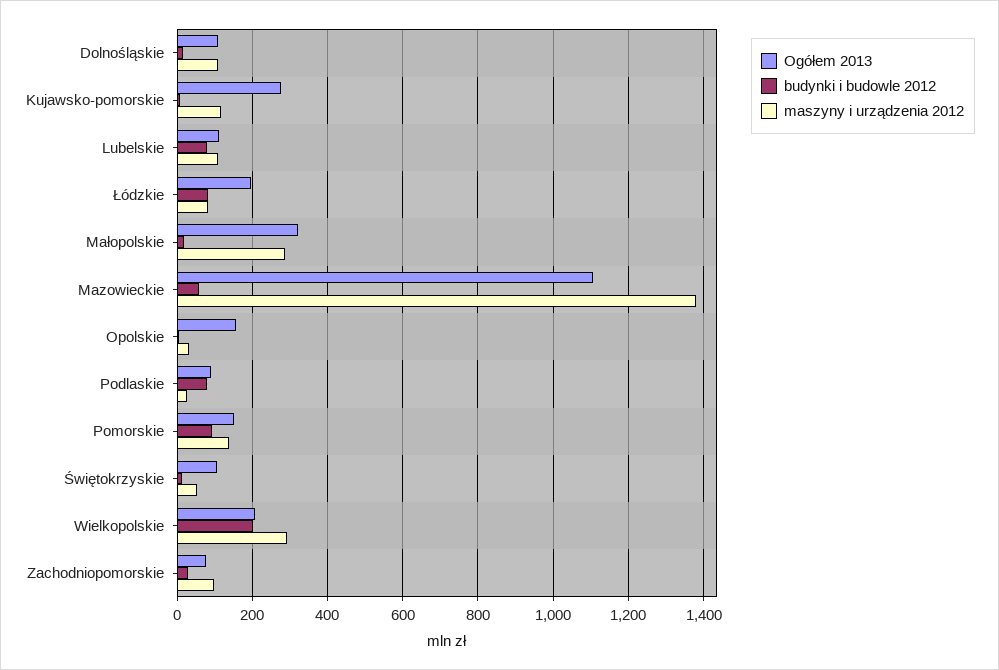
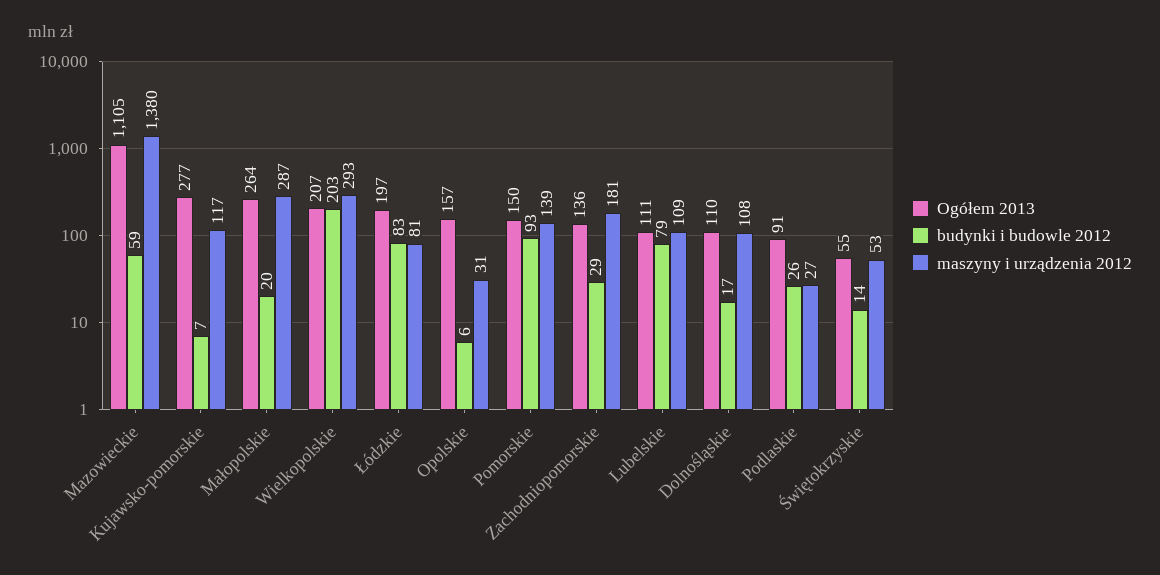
Ogółem 2013, Małopolskie: 320 -> 264
budynki i budowle 2012, Podlaskie: 80 -> 26
Ogółem 2013, Świętokrzyskie: 100 -> 55
Ogółem 2013, Zachodniopomorskie: 80 -> 136
maszyny i urządzenia 2012, Zachodniopomorskie: 100 -> 181

